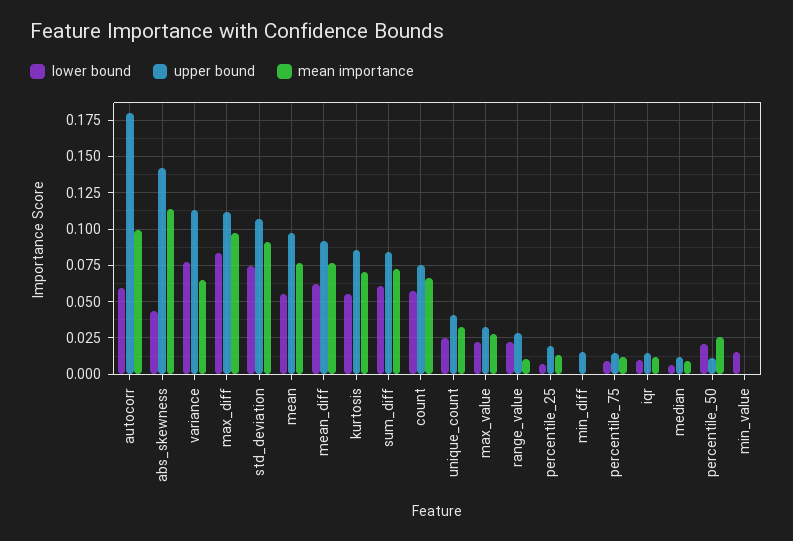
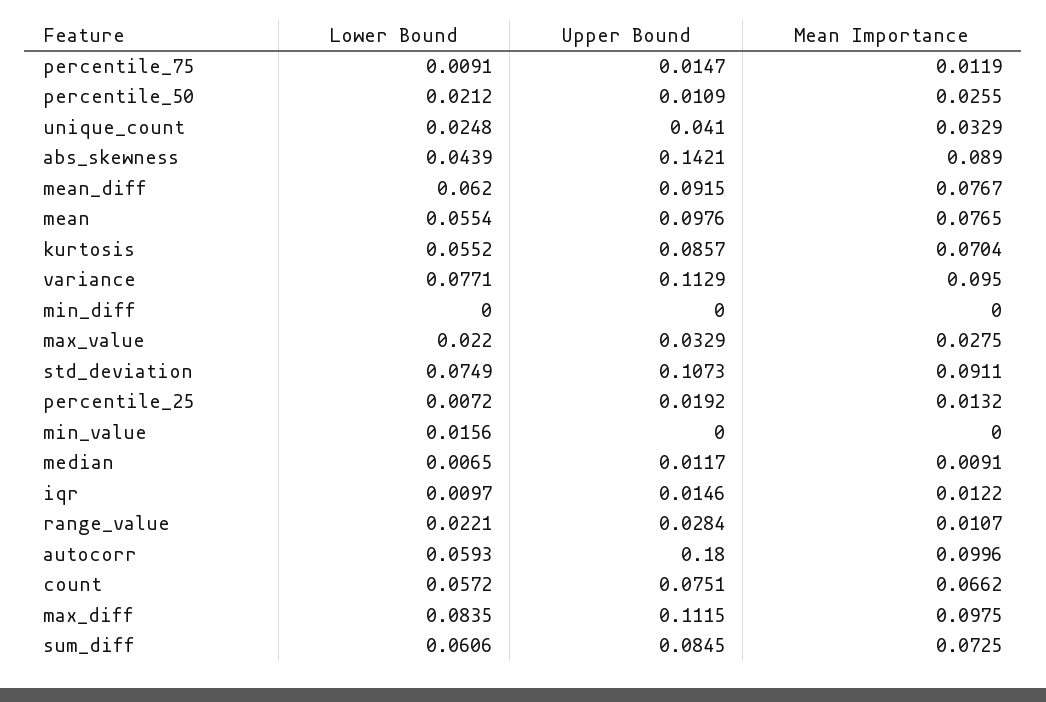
mean importance, abs_skewness: 0.115 -> 0.089
mean importance, variance: 0.065 -> 0.095
upper bound, min_diff: 0.015 -> 0

